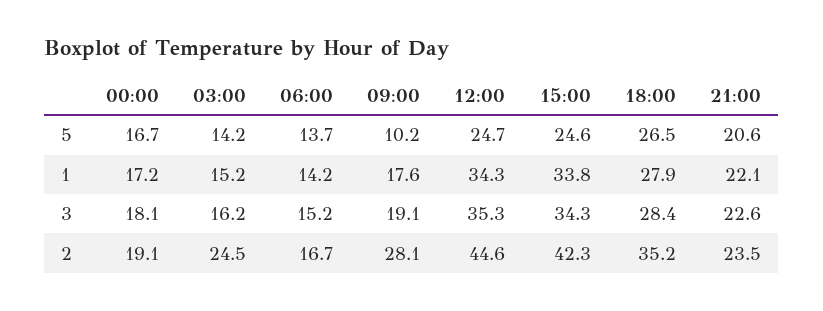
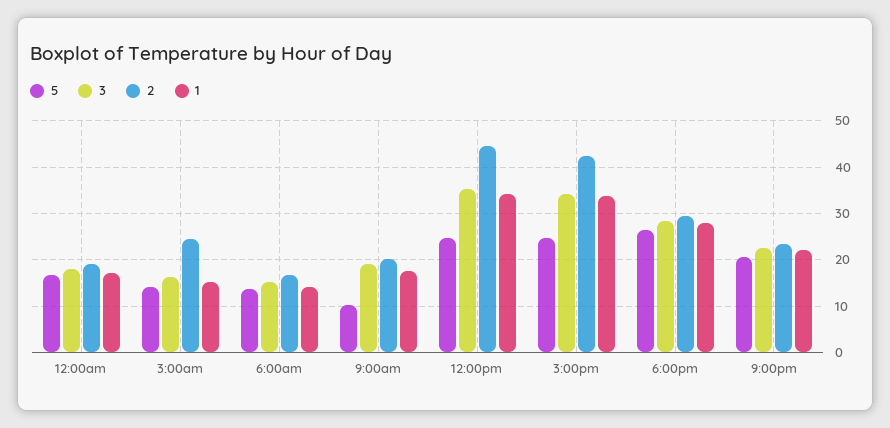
2, 09:00: 28.1 -> 20
2, 18:00: 35.2 -> 30

